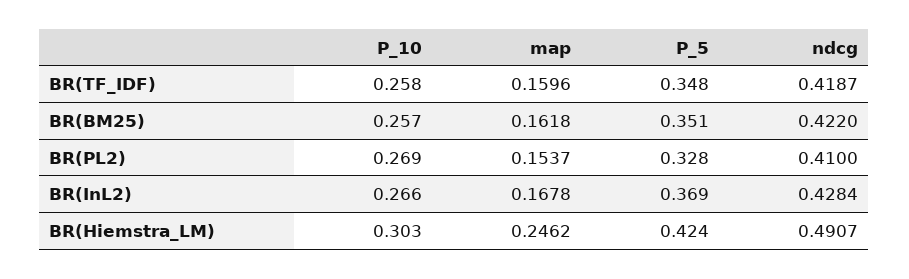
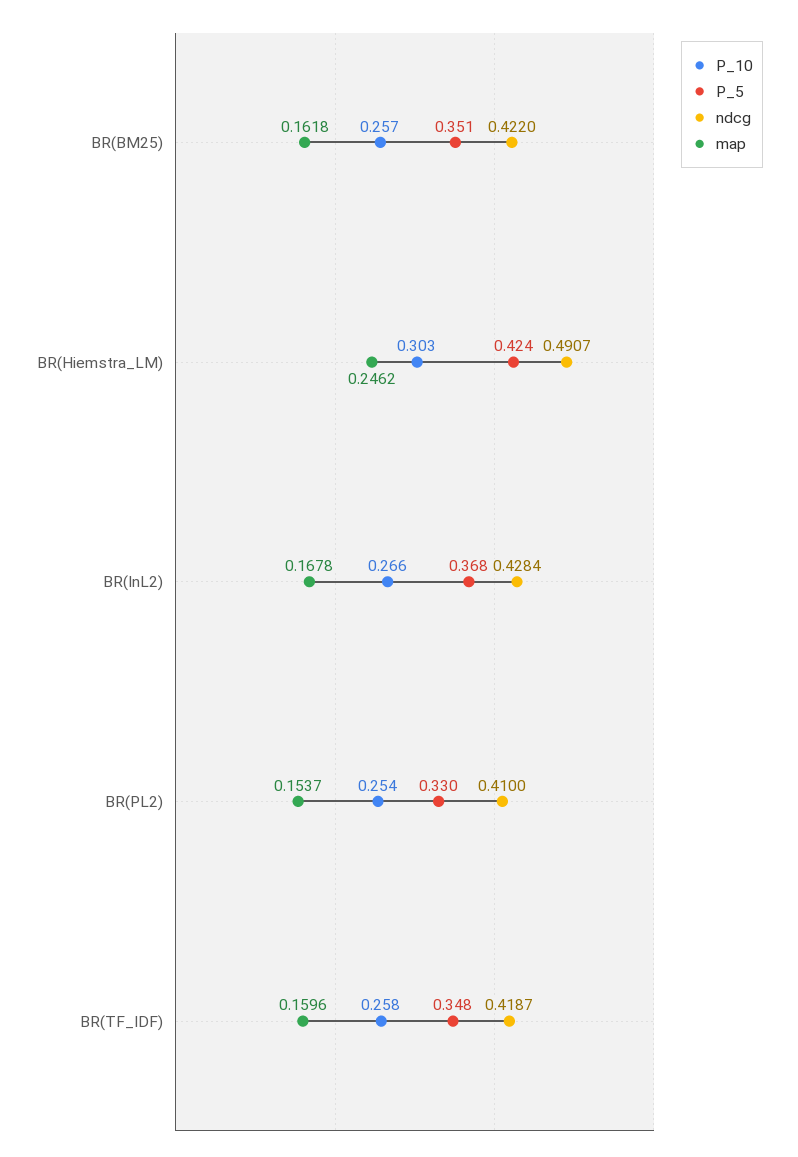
P_10, BR(PL2): 0.269 -> 0.254
P_5, BR(PL2): 0.328 -> 0.33
P_5, BR(InL2): 0.369 -> 0.368

